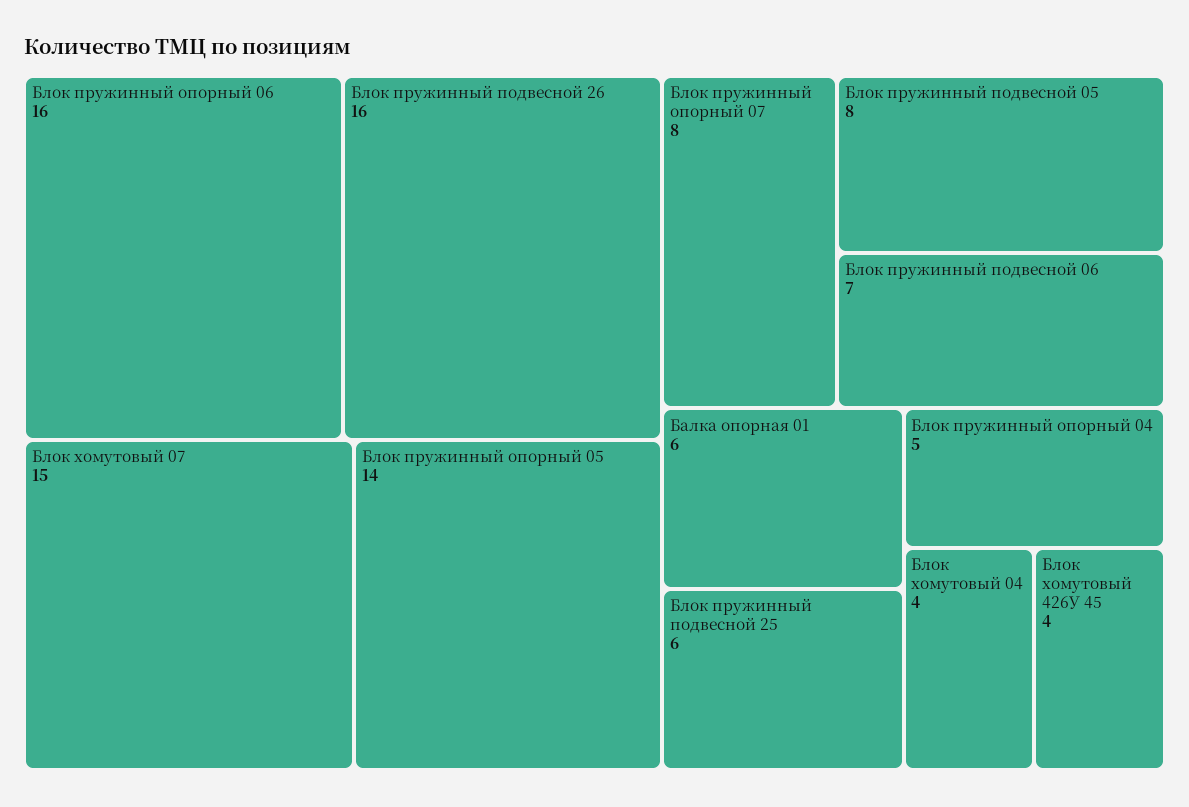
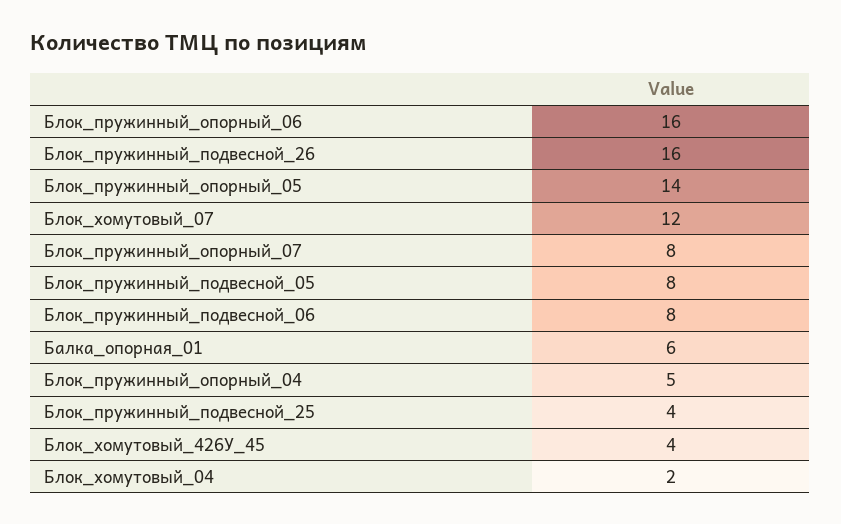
Блок хомутовый 07: 15 -> 12
Блок пружинный подвесной 06: 7 -> 8
Блок пружинный подвесной 25: 6 -> 4
Блок хомутовый 04: 4 -> 2

